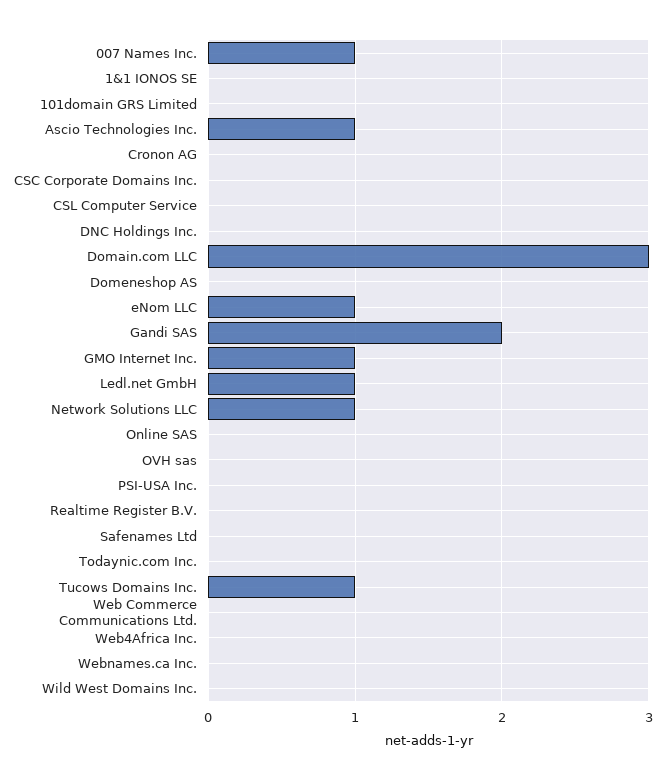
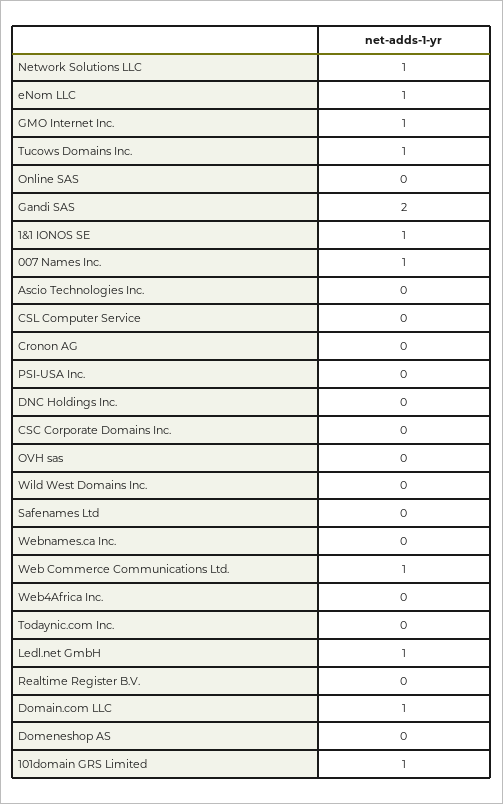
1&1 IONOS SE: 0 -> 1
101domain GRS Limited: 0 -> 1
Ascio Technologies Inc.: 1 -> 0
Domain.com LLC: 3 -> 1
Web Commerce Communications Ltd.: 0 -> 1

